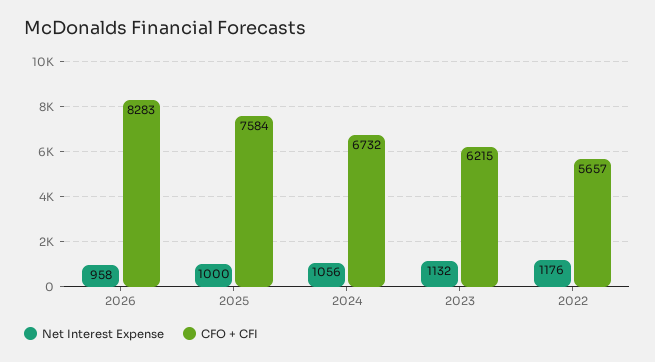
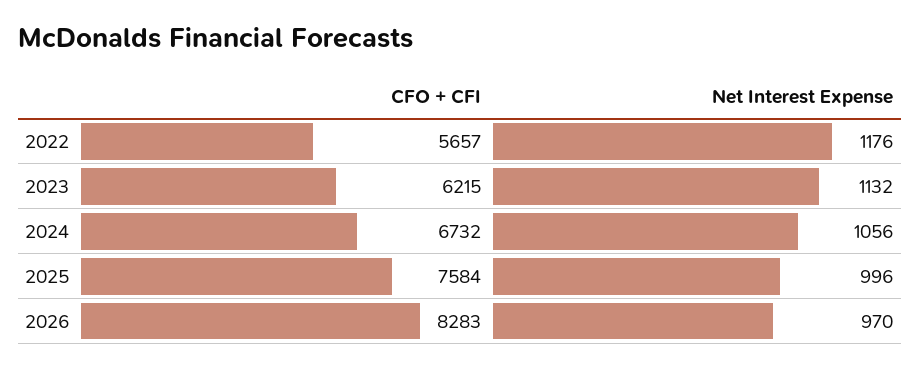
Net Interest Expense, 2026: 958 -> 970
Net Interest Expense, 2025: 1000 -> 996

